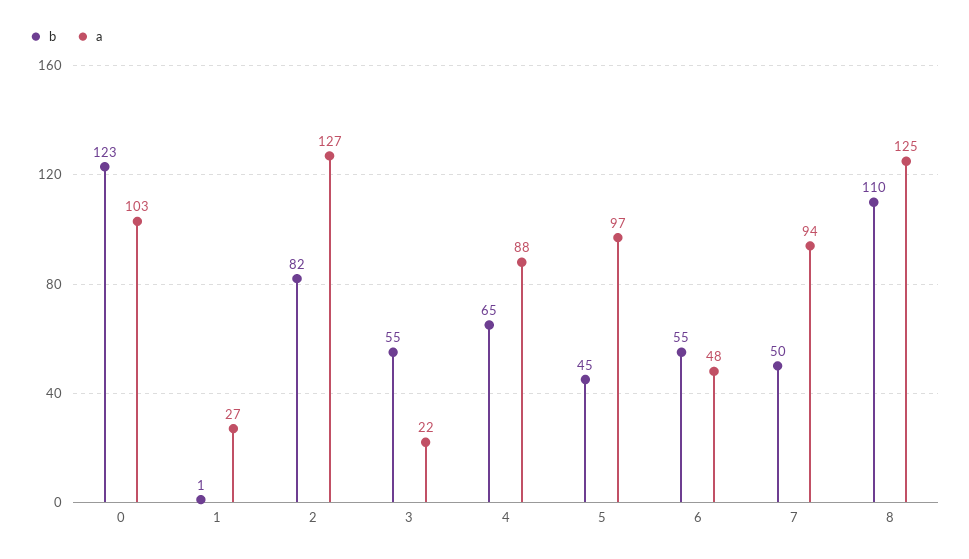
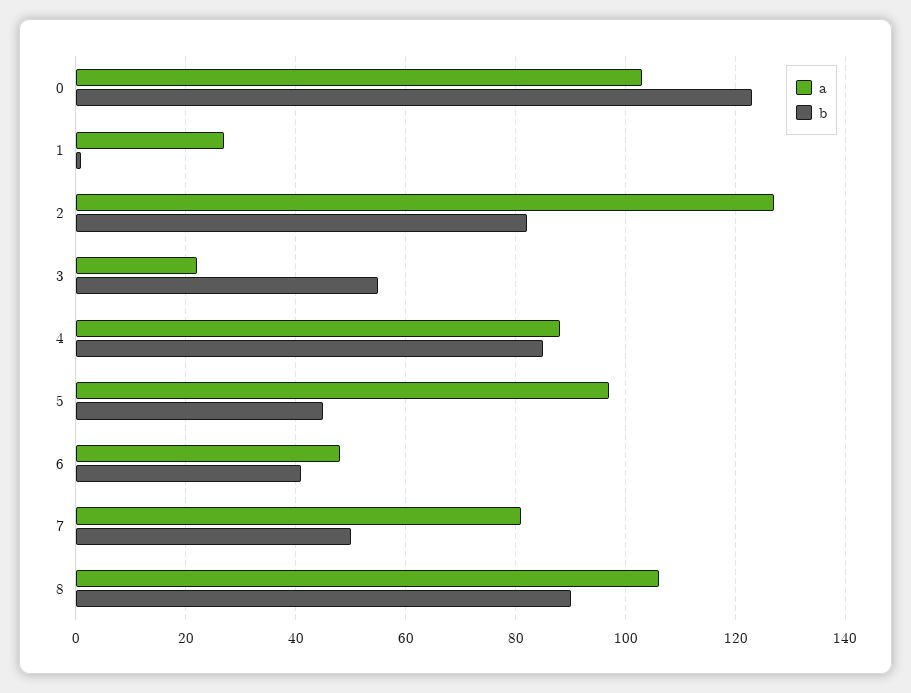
b, 4: 65 -> 85
b, 6: 55 -> 40
a, 7: 94 -> 80
b, 8: 110 -> 90
a, 8: 125 -> 105

